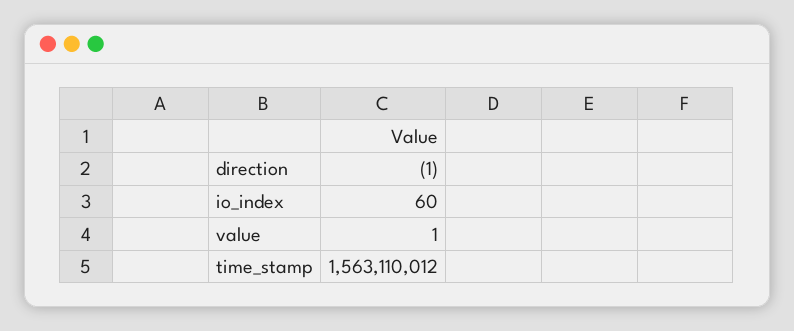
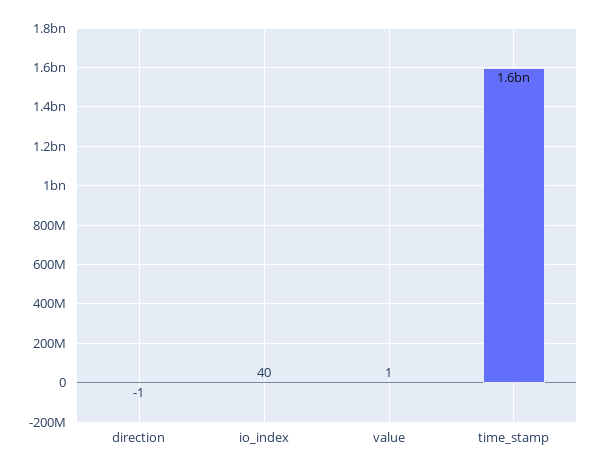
io_index: 60 -> 40

